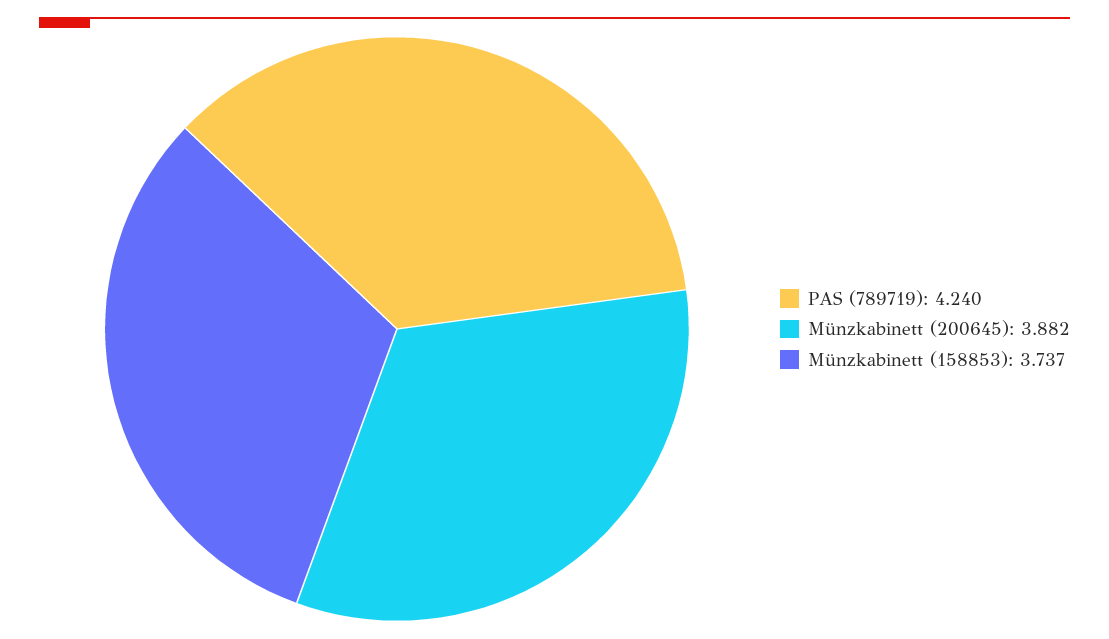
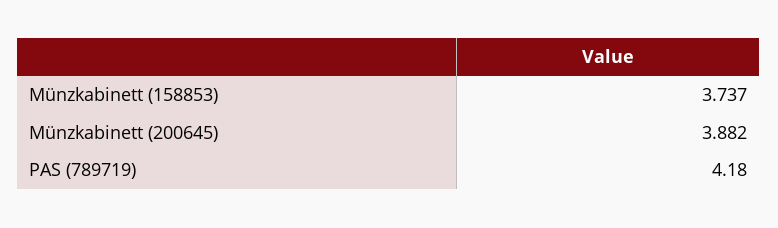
PAS (789719): 4.24 -> 4.18

